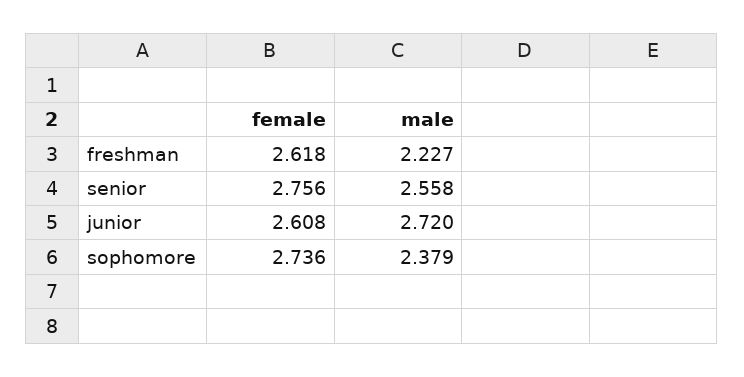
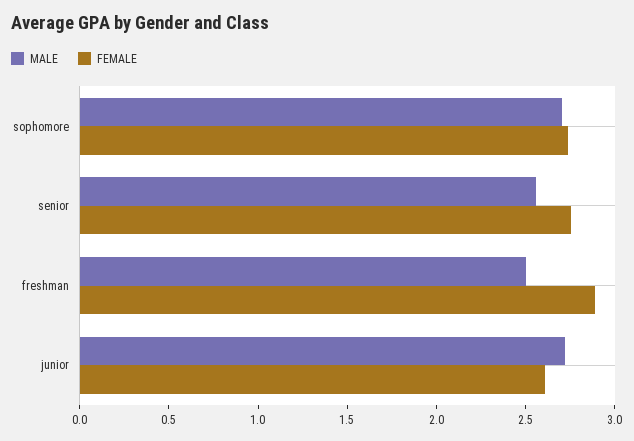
female, freshman: 2.618 -> 2.9
male, freshman: 2.227 -> 2.5
male, sophomore: 2.379 -> 2.7

